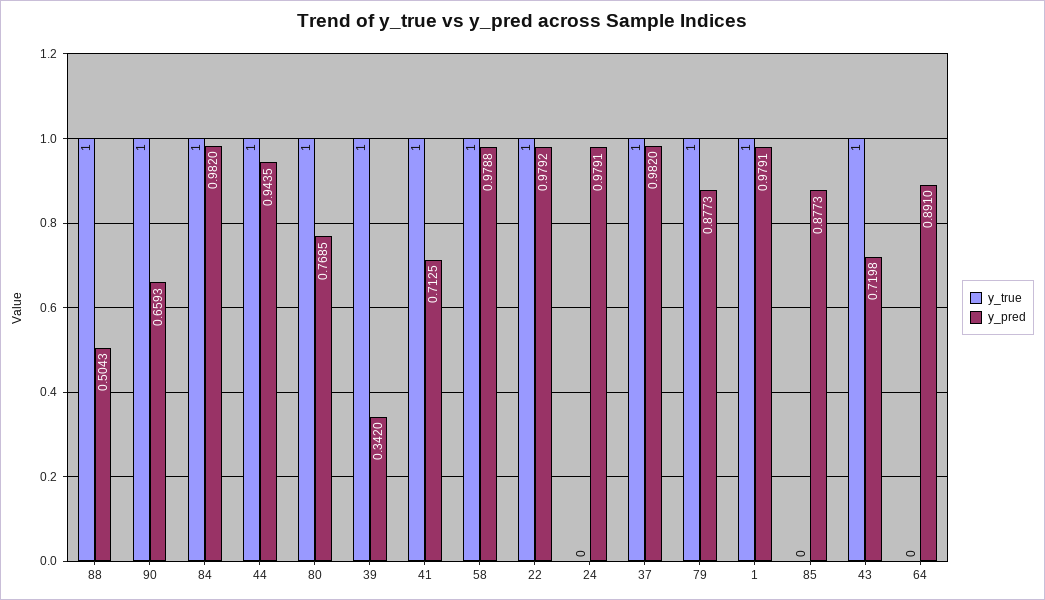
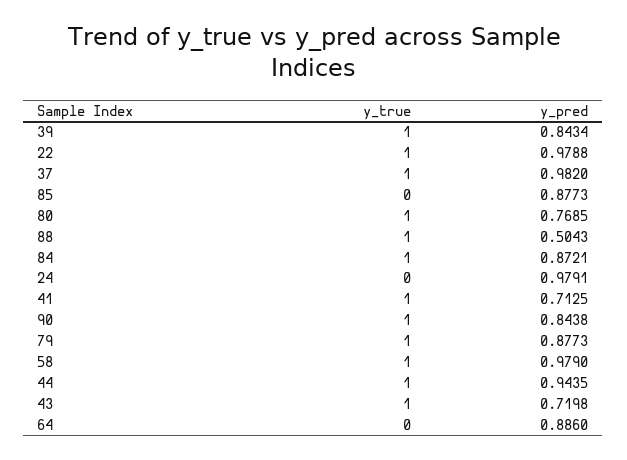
y_pred, 90: 0.6593 -> 0.8438
y_pred, 84: 0.982 -> 0.8721
y_pred, 39: 0.342 -> 0.8434
y_pred, 58: 0.9788 -> 0.979
y_pred, 22: 0.9792 -> 0.9788
y_true, 1: 1 -> none
y_pred, 1: 0.9791 -> none
y_pred, 64: 0.891 -> 0.886

